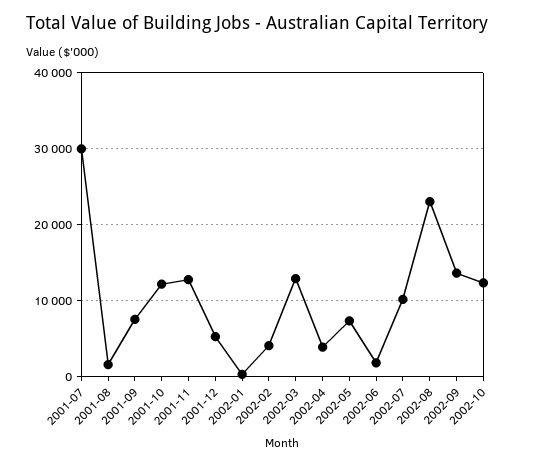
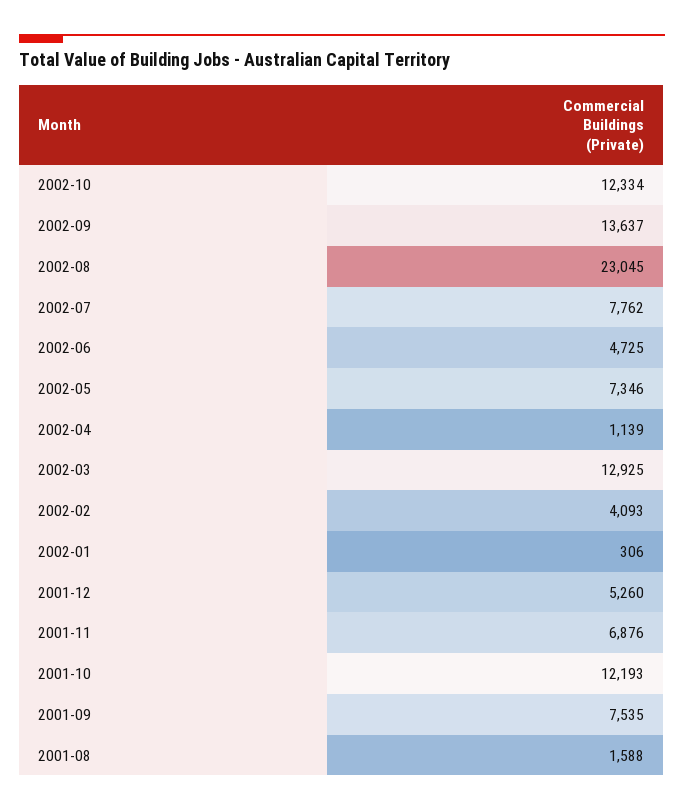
2001-07: 30000 -> none
2001-11: 13000 -> 6876
2002-04: 4000 -> 1139
2002-06: 2000 -> 4725
2002-07: 10000 -> 7762

